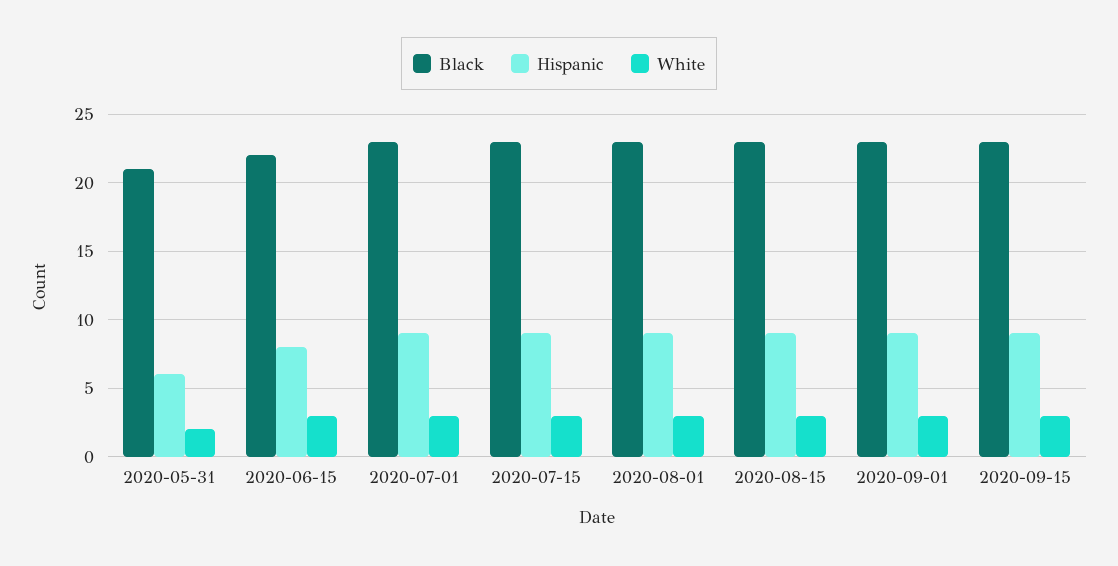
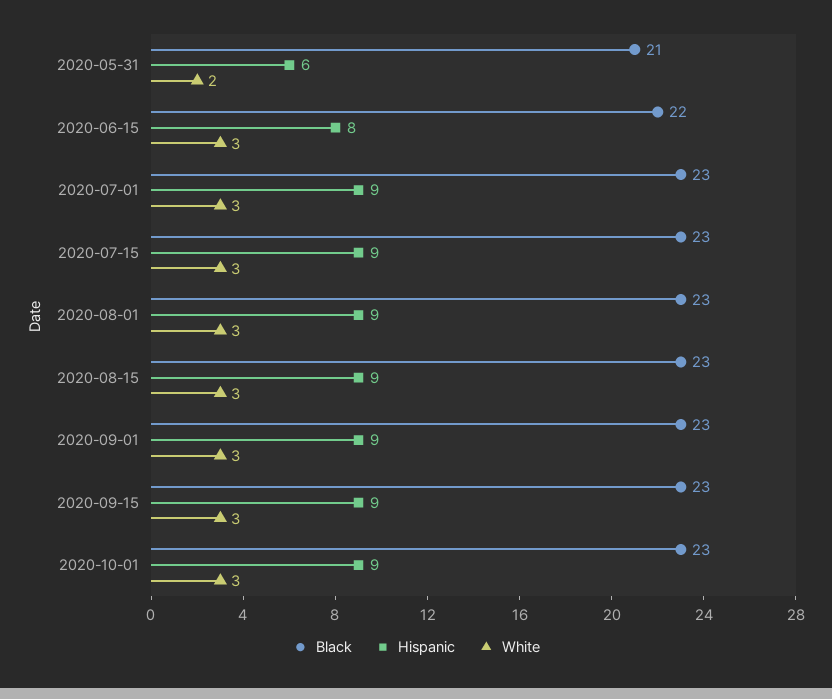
Black, 2020-10-01: none -> 23
Hispanic, 2020-10-01: none -> 9
White, 2020-10-01: none -> 3

